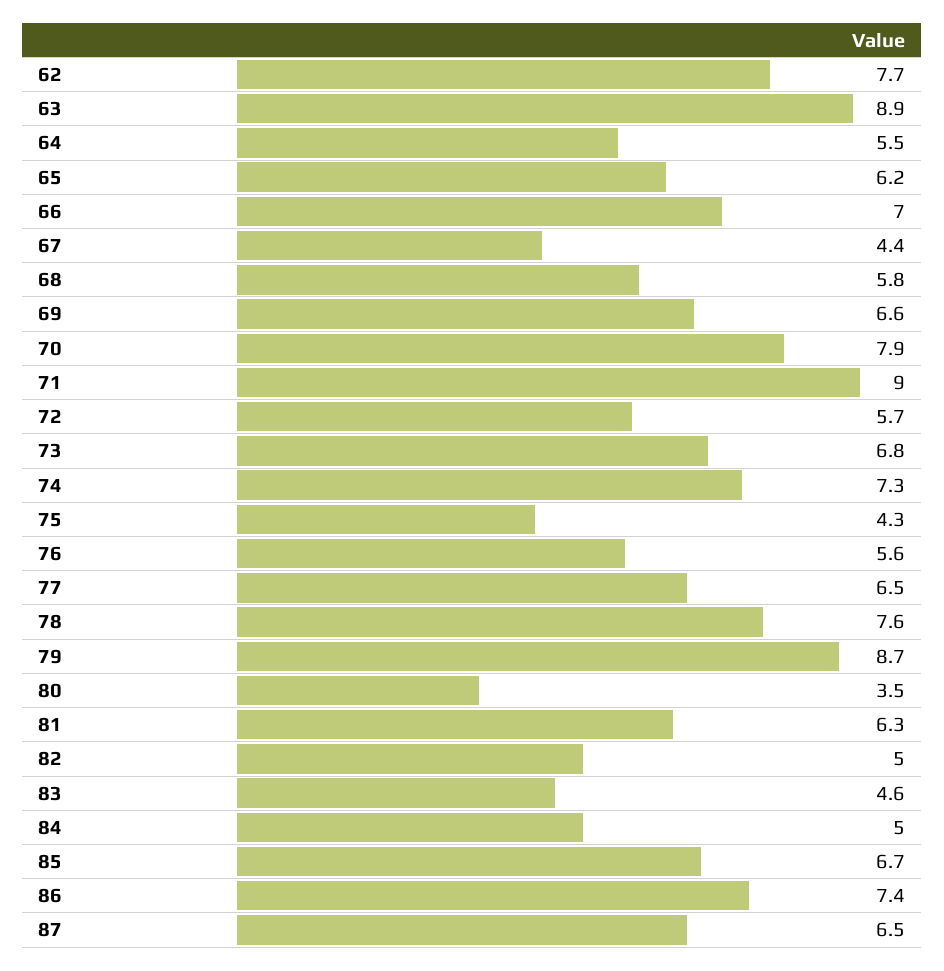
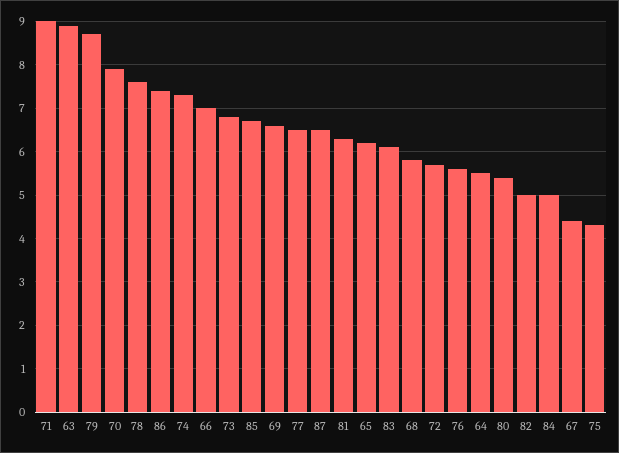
62: 7.7 -> none
80: 3.5 -> 5.5
83: 4.6 -> 6

